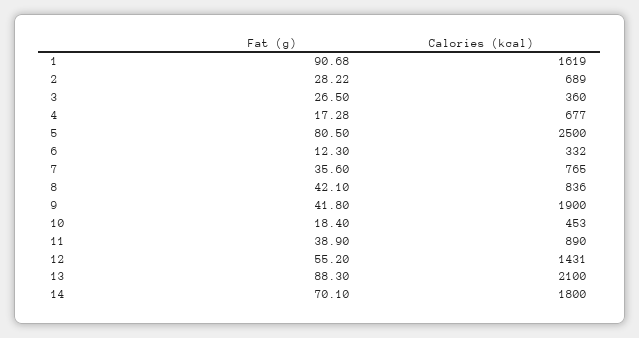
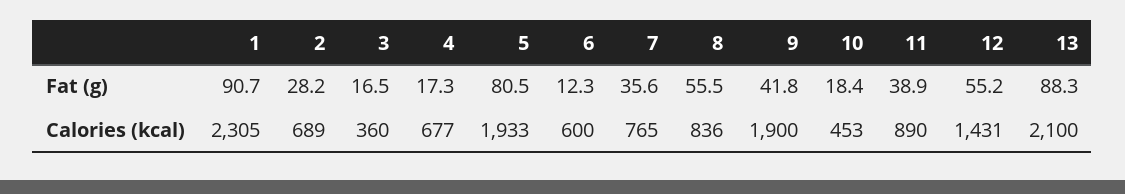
Calories (kcal), 1: 1619 -> 2305
Fat (g), 3: 26.5 -> 16.5
Calories (kcal), 5: 2500 -> 1933
Calories (kcal), 6: 332 -> 600
Fat (g), 8: 42.1 -> 55.5
Fat (g), 14: 70.1 -> none
Calories (kcal), 14: 1800 -> none

